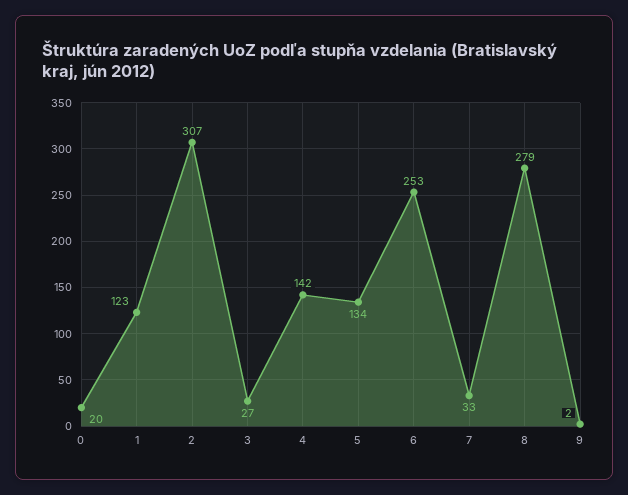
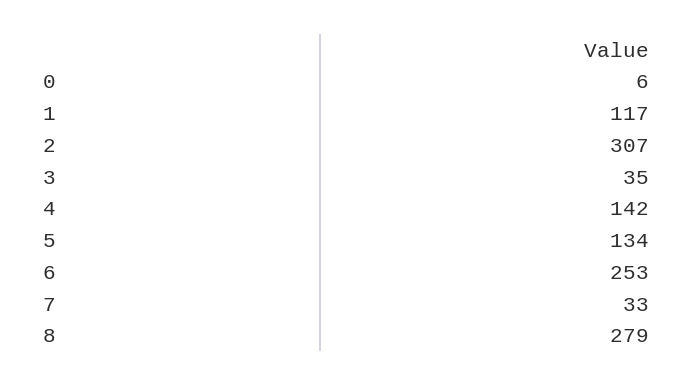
0: 20 -> 6
1: 123 -> 117
3: 27 -> 35
9: 2 -> none

